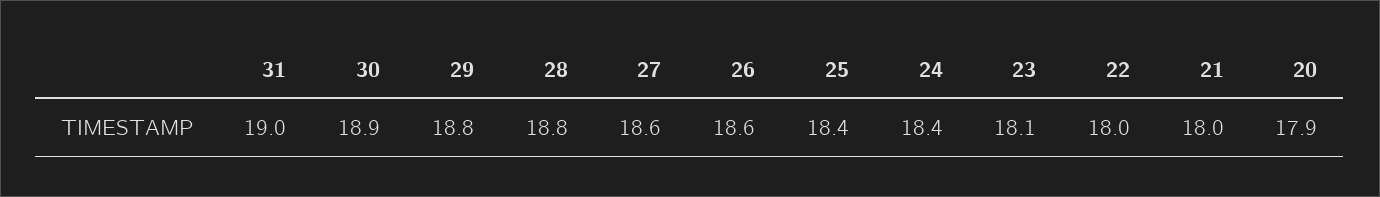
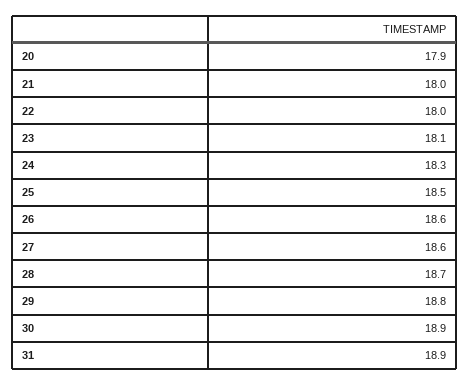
31: 19 -> 18.9
28: 18.8 -> 18.7
25: 18.4 -> 18.5
24: 18.4 -> 18.3

